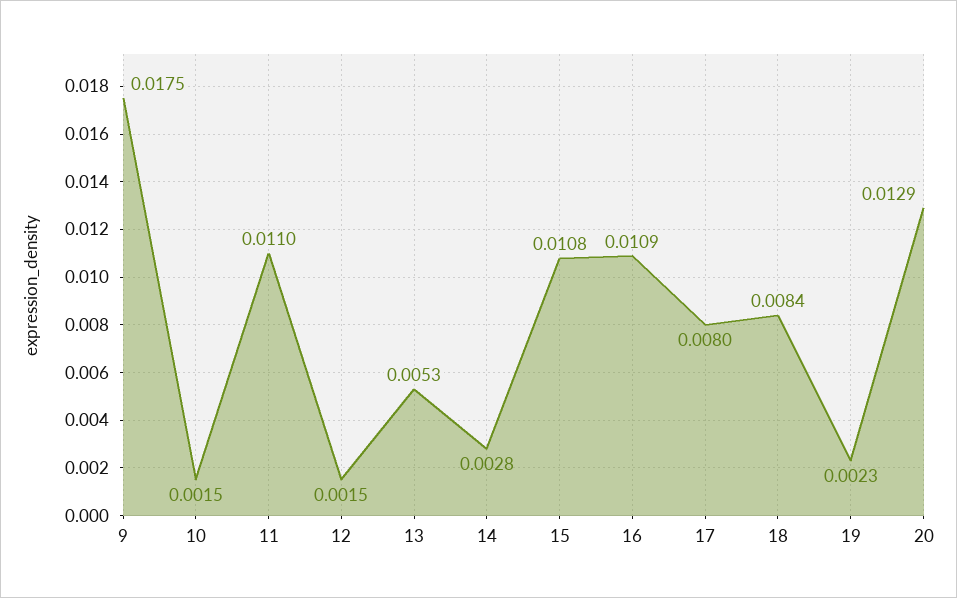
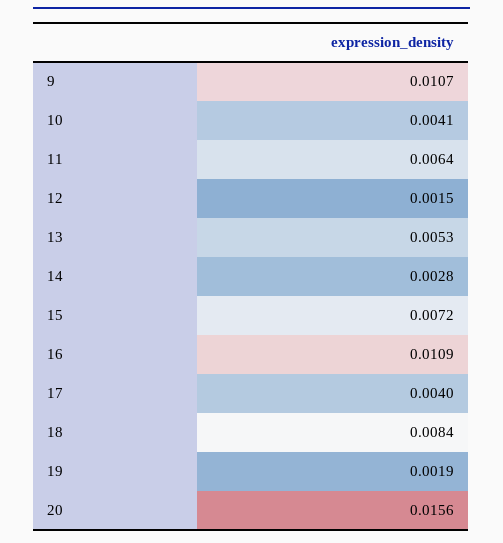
9: 0.0175 -> 0.0107
10: 0.0015 -> 0.0041
11: 0.011 -> 0.0064
15: 0.0108 -> 0.0072
17: 0.008 -> 0.004
19: 0.0023 -> 0.0019
20: 0.0129 -> 0.0156

